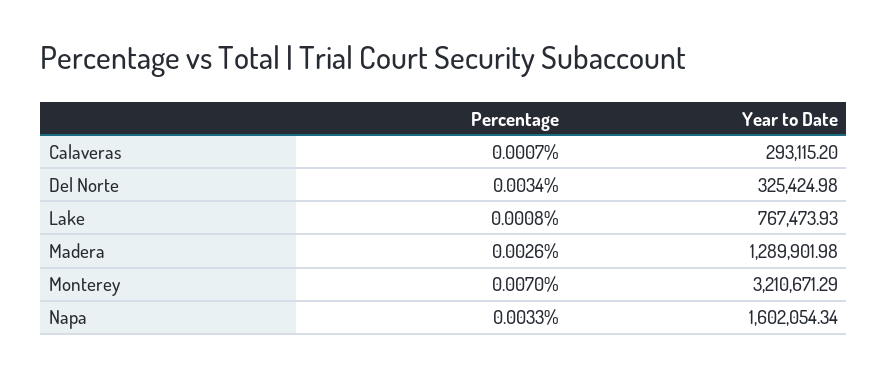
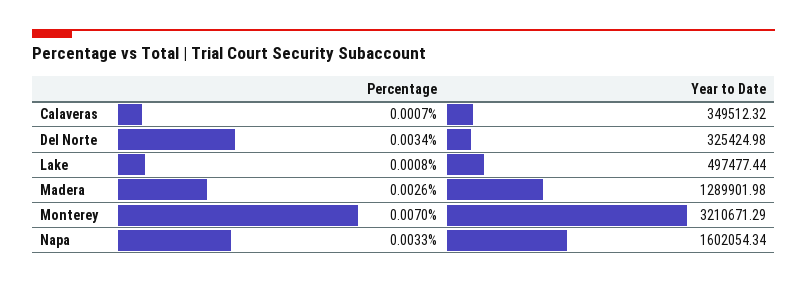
Year to Date, Calaveras: 293115.2 -> 349512.32
Year to Date, Lake: 767473.93 -> 497477.44

